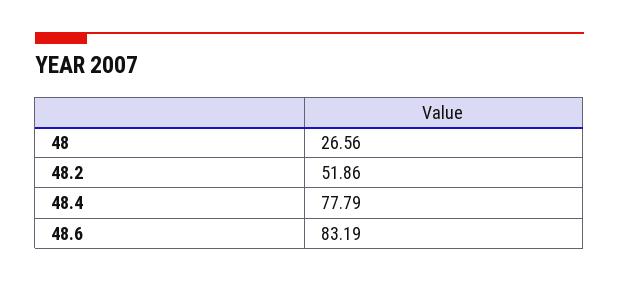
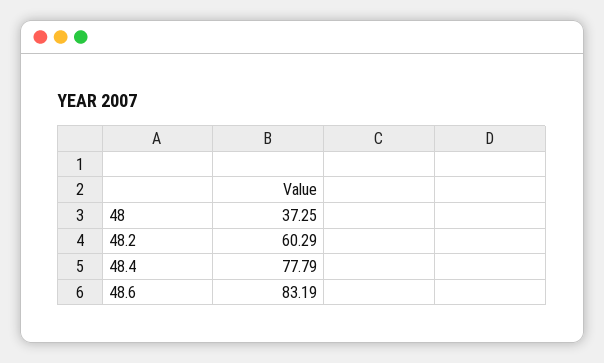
48: 26.56 -> 37.25
48.2: 51.86 -> 60.29

